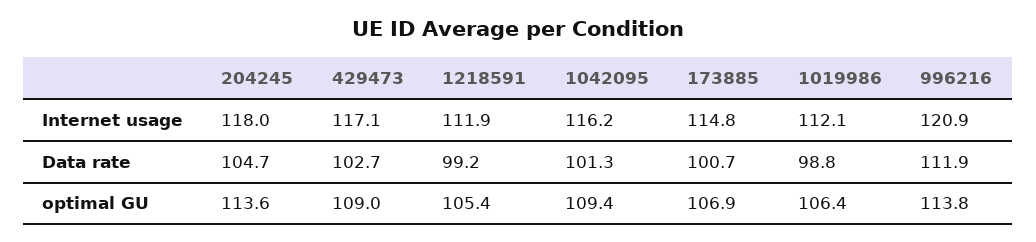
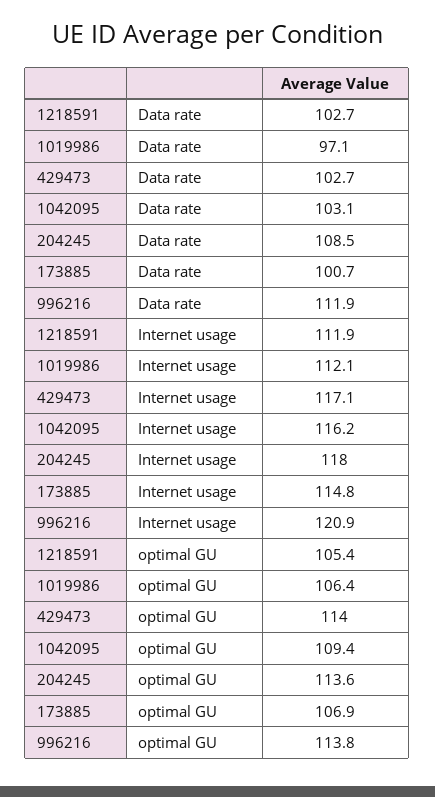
204245, Data rate: 104.7 -> 108.5
1218591, Data rate: 99.2 -> 102.7
1042095, Data rate: 101.3 -> 103.1
1019986, Data rate: 98.8 -> 97.1
429473, optimal GU: 109 -> 114

